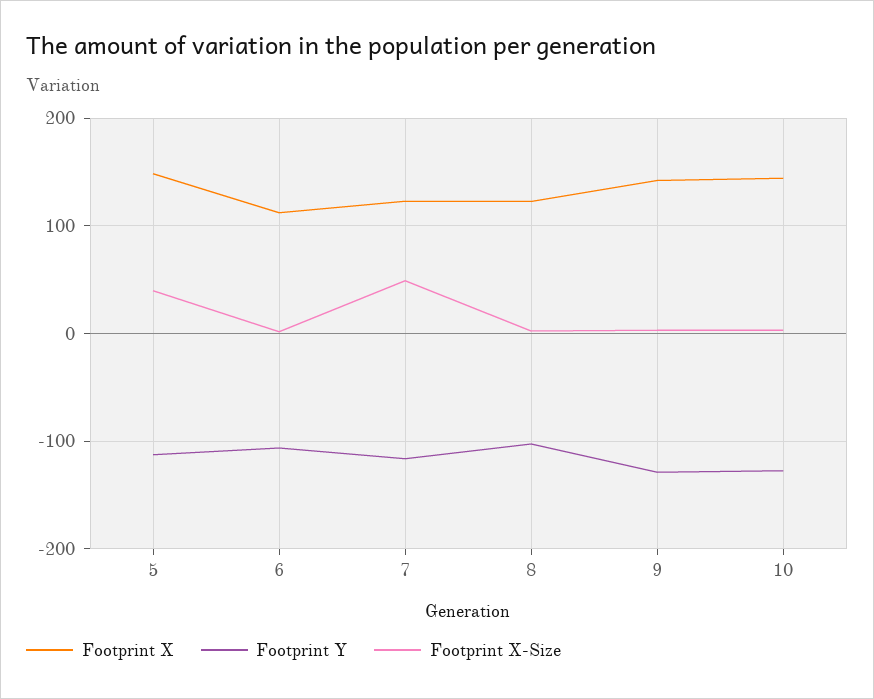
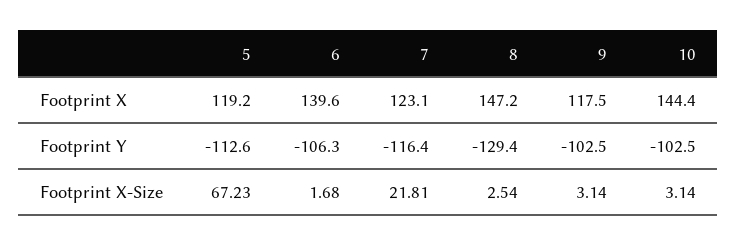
Footprint X, 5: 150 -> 119.2
Footprint X-Size, 5: 40 -> 67.23
Footprint X, 6: 110 -> 139.6
Footprint X-Size, 7: 50 -> 21.81
Footprint X, 8: 120 -> 147.2
Footprint Y, 8: -100 -> -129.4
Footprint X, 9: 140 -> 117.5
Footprint Y, 9: -130 -> -102.5
Footprint Y, 10: -130 -> -102.5

